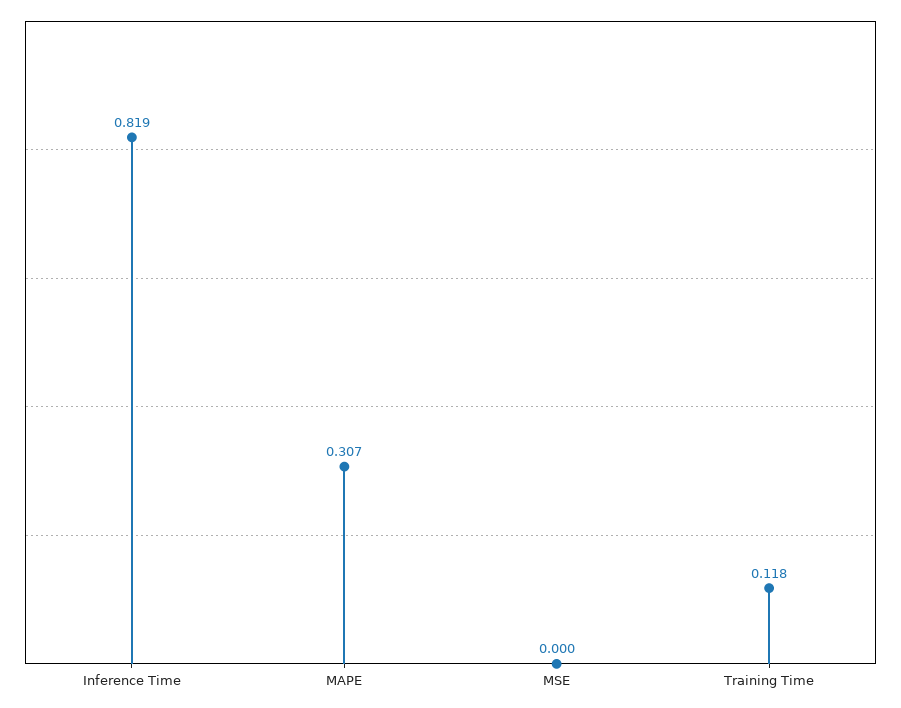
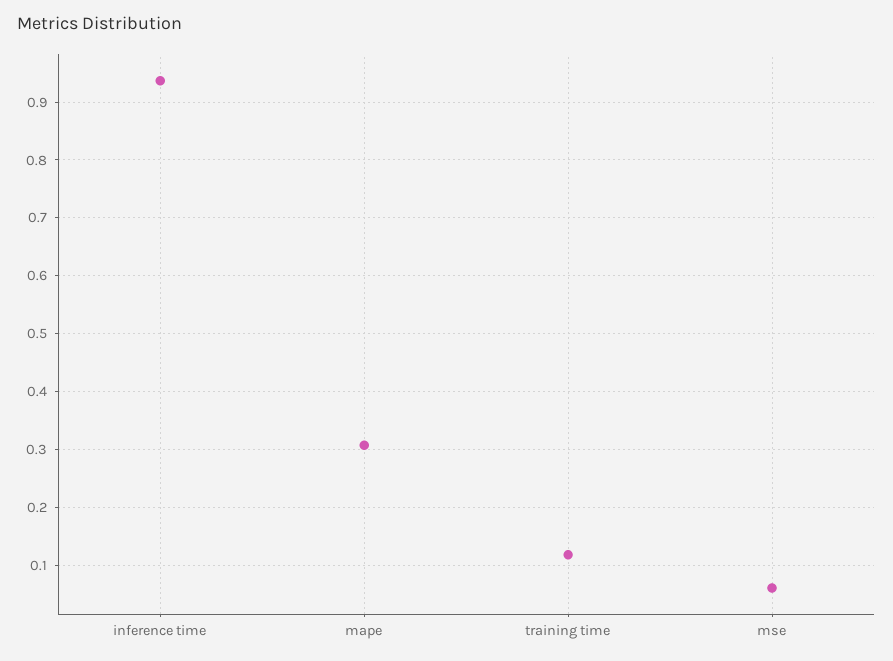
Inference Time: 0.819 -> 0.94
MSE: 0 -> 0.06

